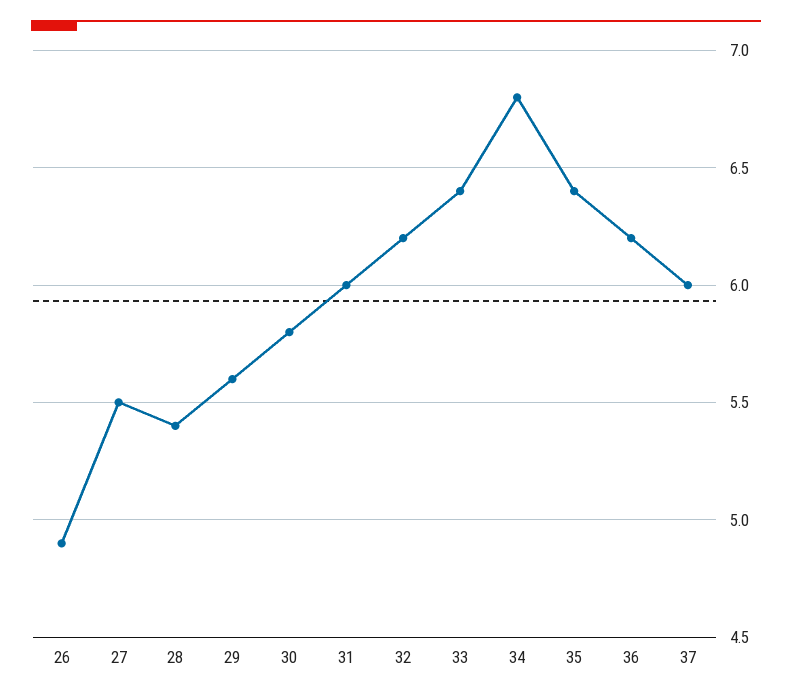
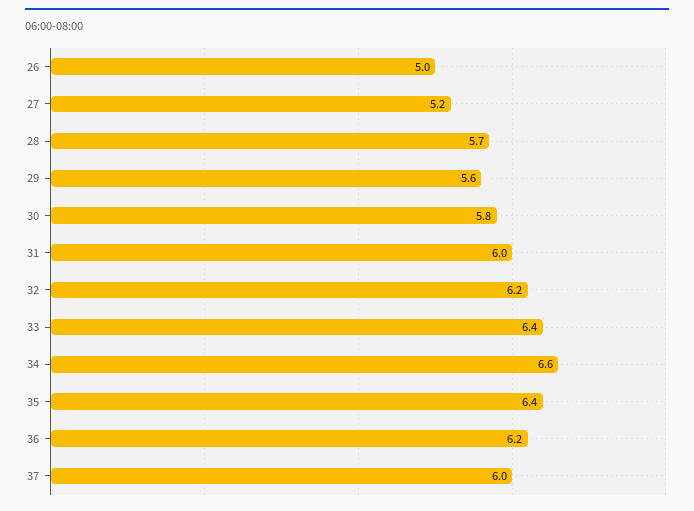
26: 4.9 -> 5
27: 5.5 -> 5.2
28: 5.4 -> 5.7
34: 6.8 -> 6.6

